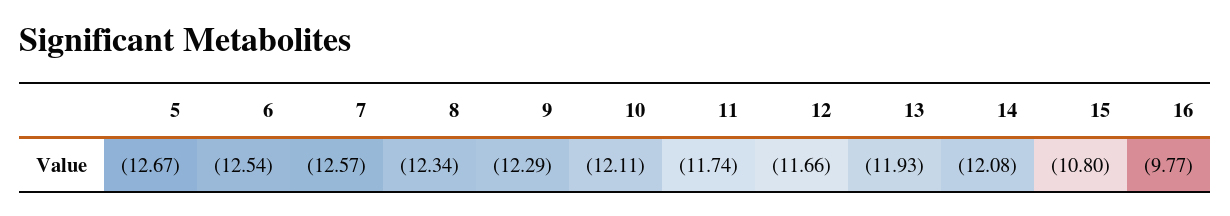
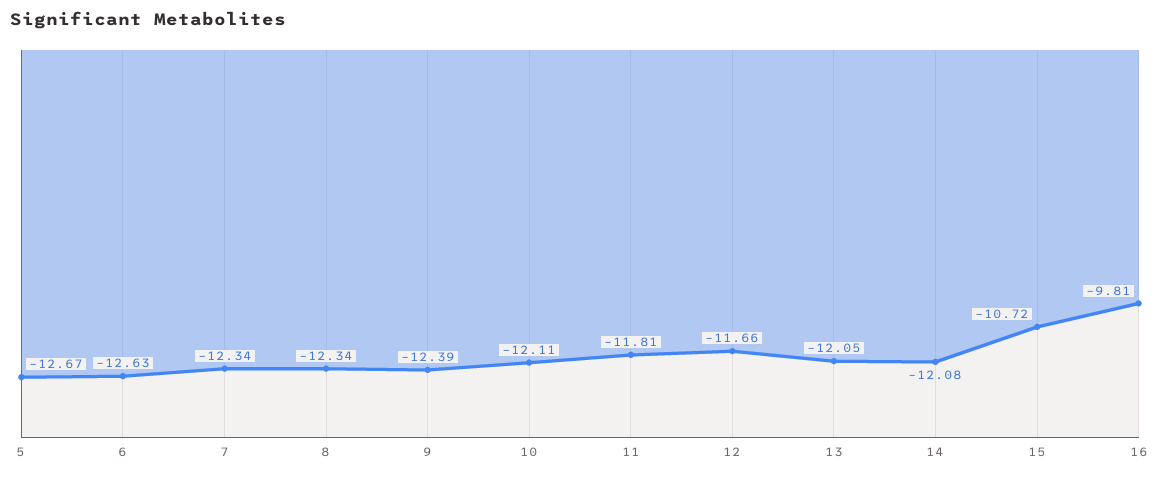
6: -12.54 -> -12.63
7: -12.57 -> -12.34
9: -12.29 -> -12.39
11: -11.74 -> -11.81
13: -11.93 -> -12.05
15: -10.8 -> -10.72
16: -9.77 -> -9.81

